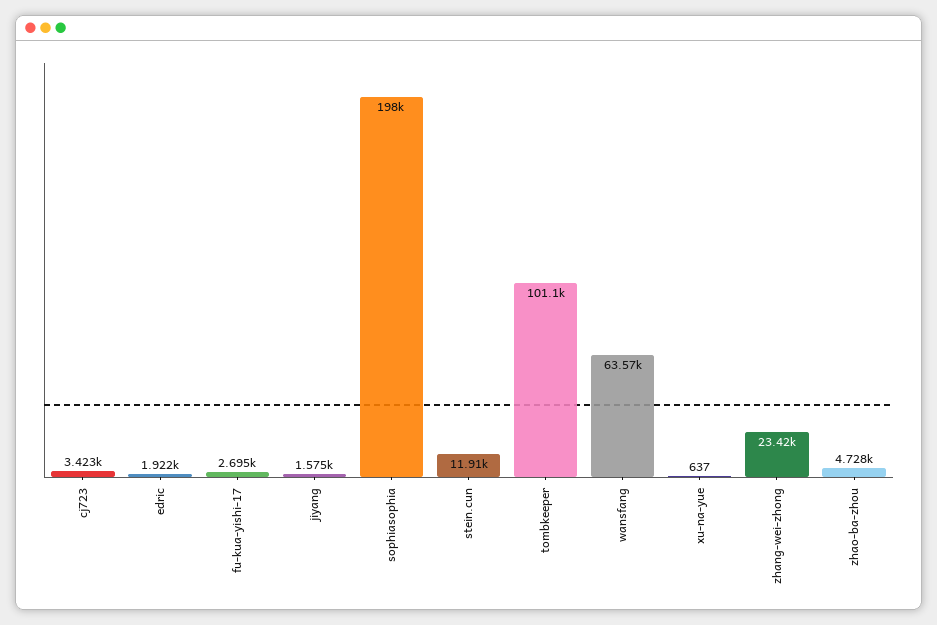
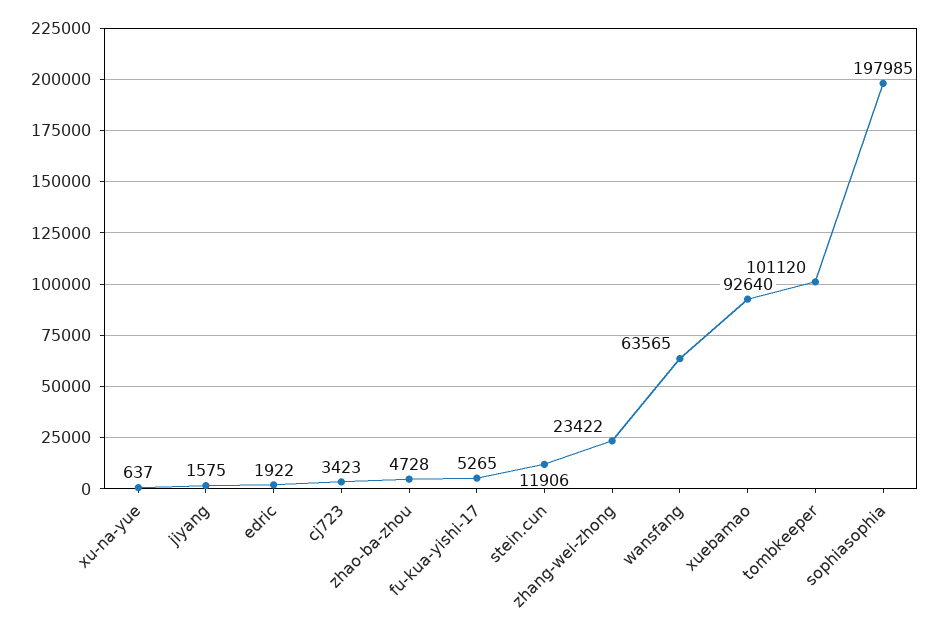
fu-kua-yishi-17: 2695 -> 5265
xuebamao: none -> 92640

